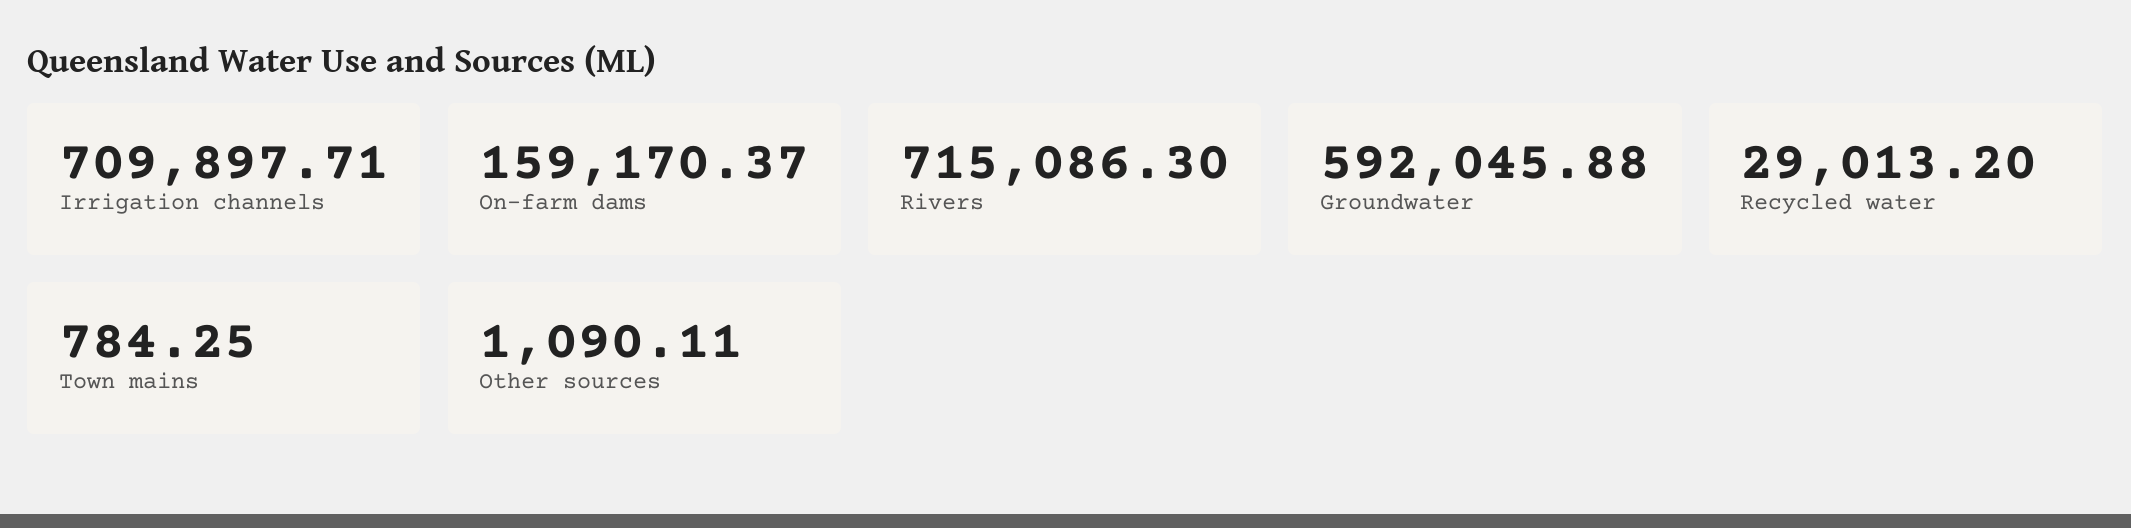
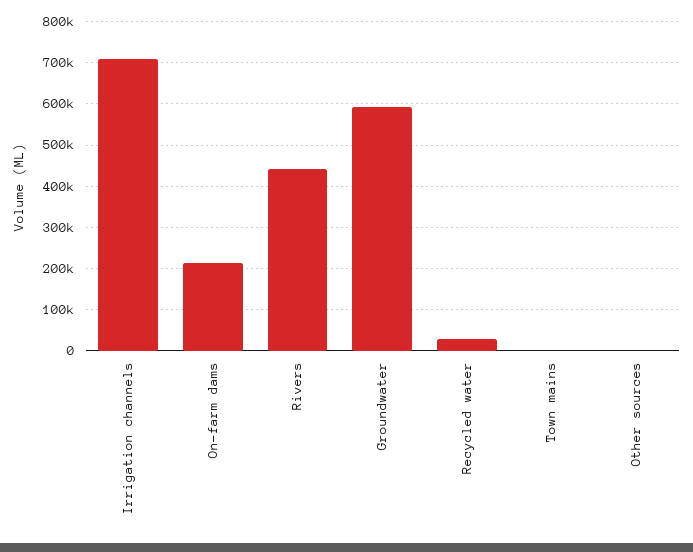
On-farm dams: 159170.37 -> 220000
Rivers: 715086.3 -> 440000

